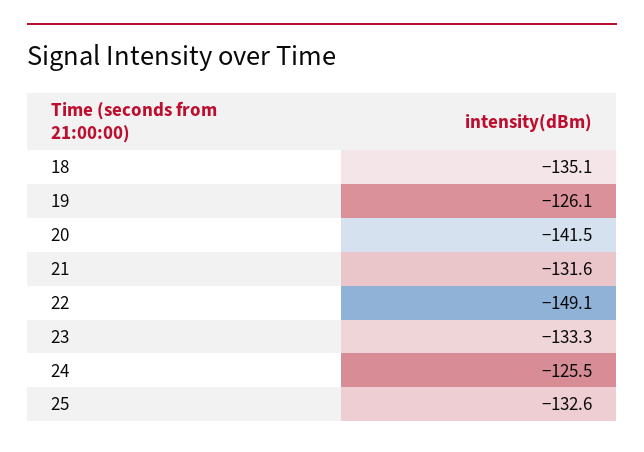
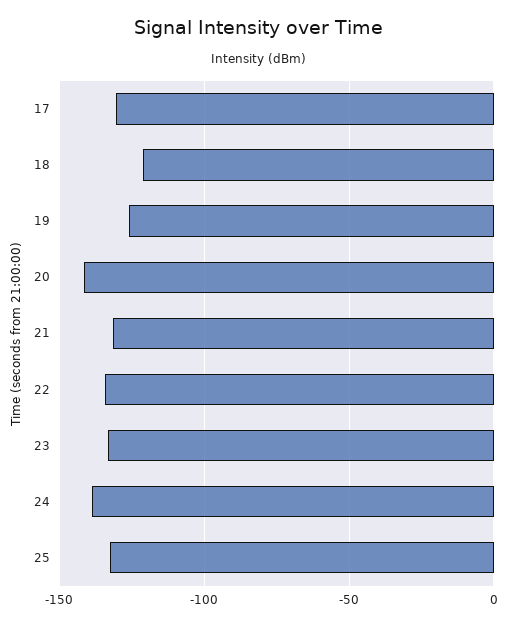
18: -135.1 -> -120
22: -149.1 -> -135
24: -125.5 -> -140
17: none -> -130

